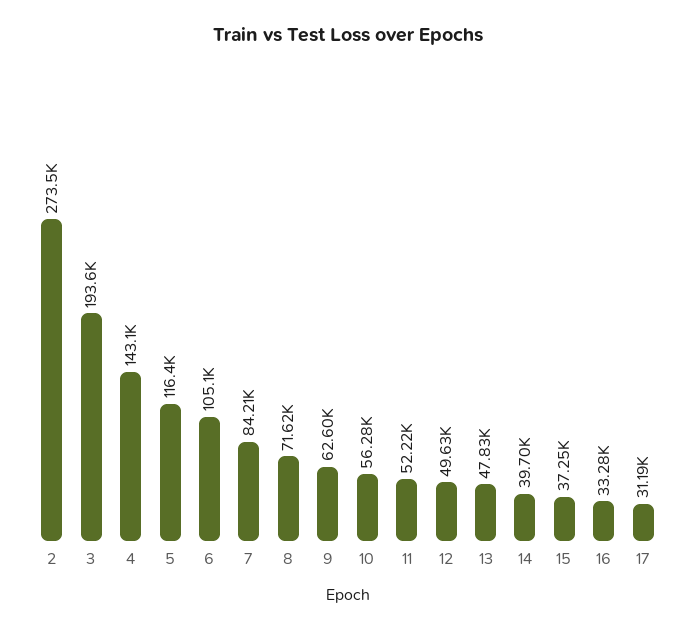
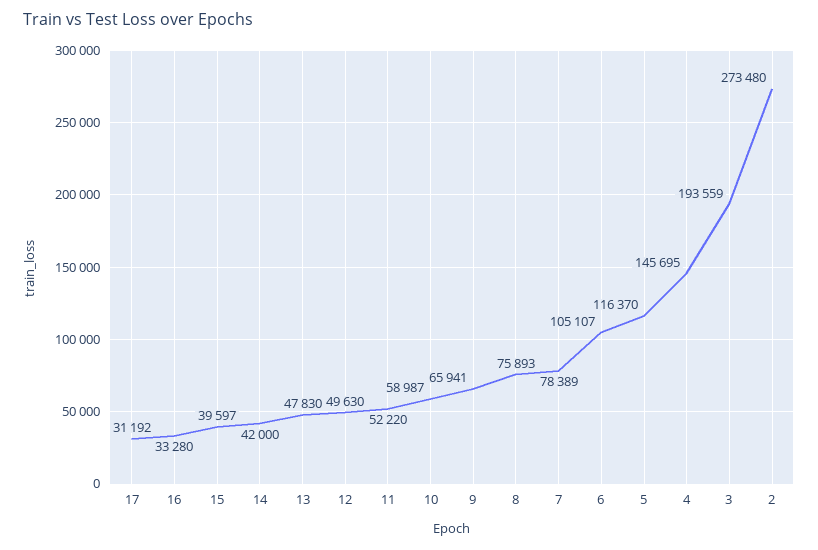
4: 143100 -> 145695
7: 84210 -> 78389
8: 71620 -> 75893
9: 62600 -> 65941
10: 56280 -> 58987
14: 39700 -> 42000
15: 37250 -> 39597

